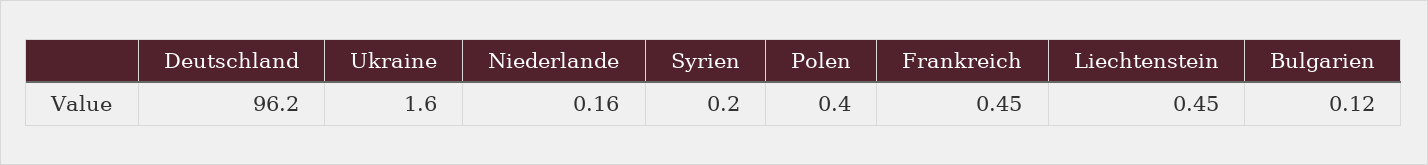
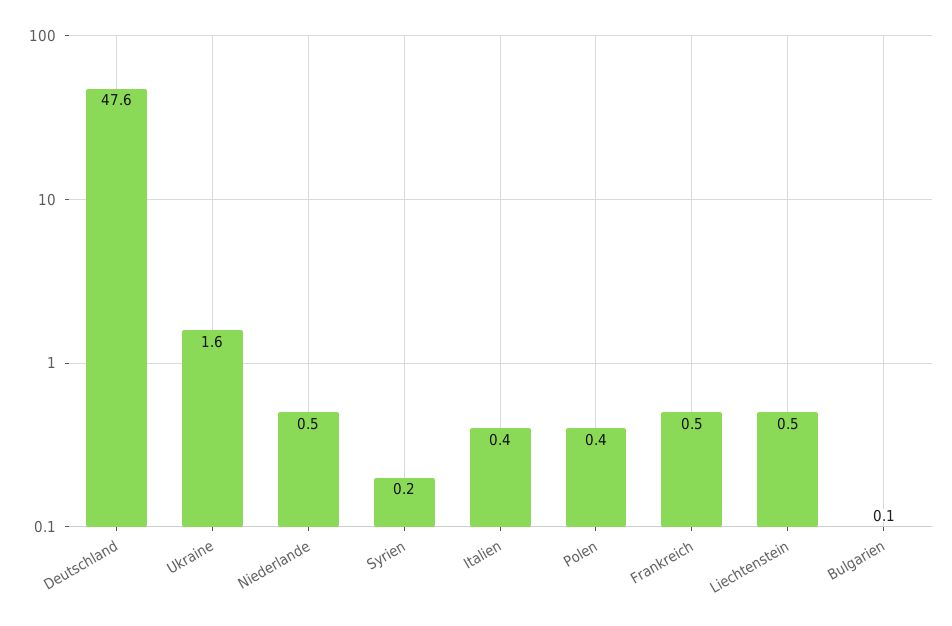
Deutschland: 96.2 -> 47.6
Niederlande: 0.16 -> 0.5
Italien: none -> 0.4

